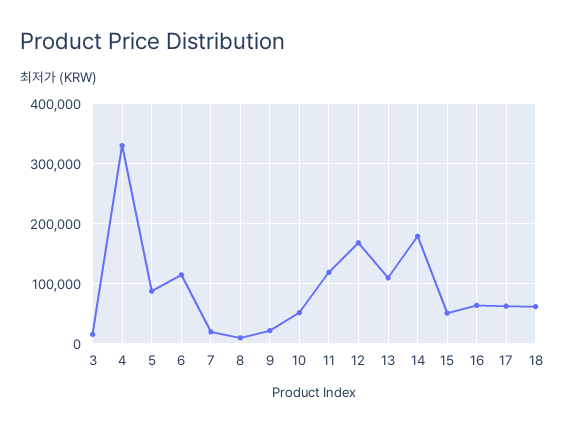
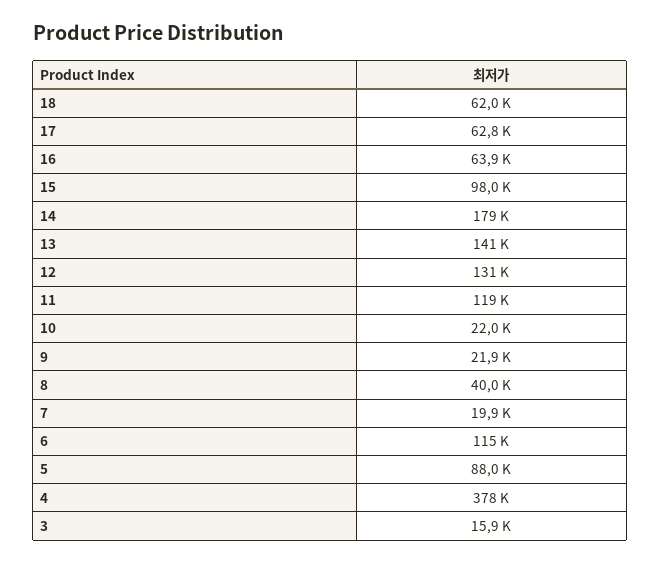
4: 330000 -> 378000
8: 10000 -> 40000
10: 50000 -> 22000
12: 170000 -> 131000
13: 110000 -> 141000
15: 50000 -> 98000

